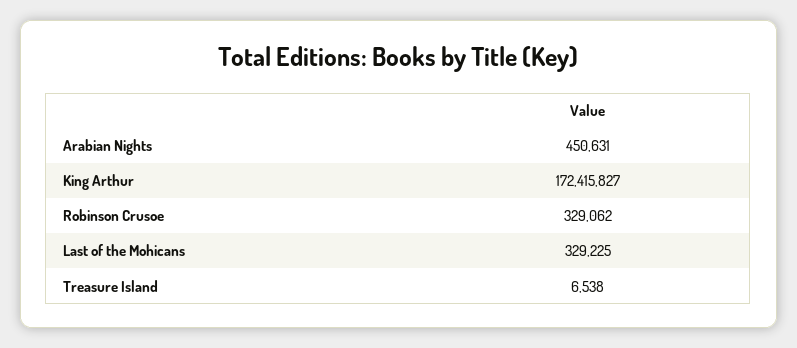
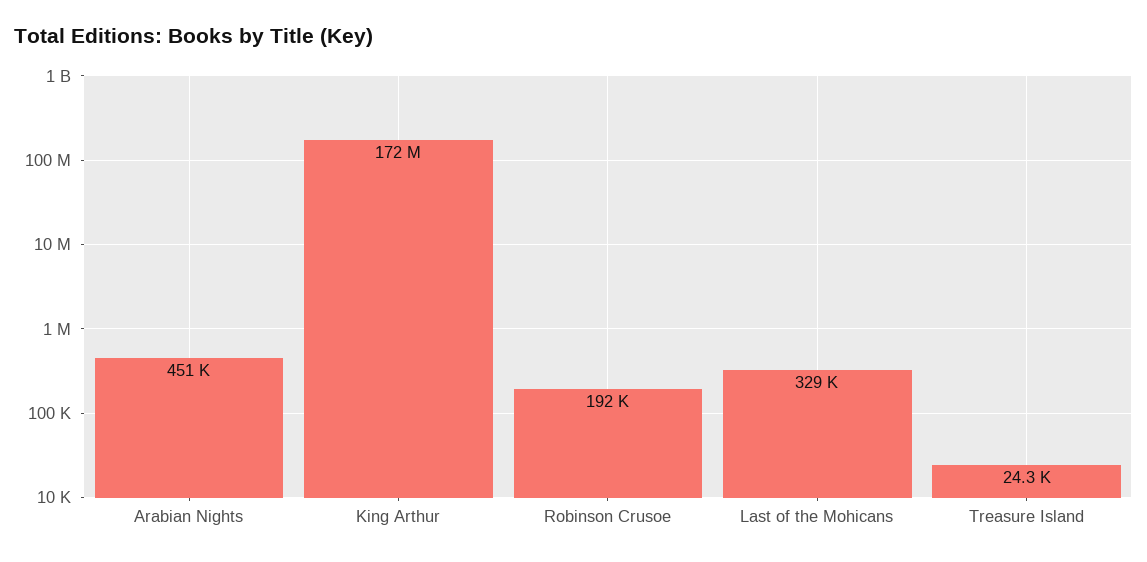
Robinson Crusoe: 329062 -> 192000
Treasure Island: 6538 -> 24300

